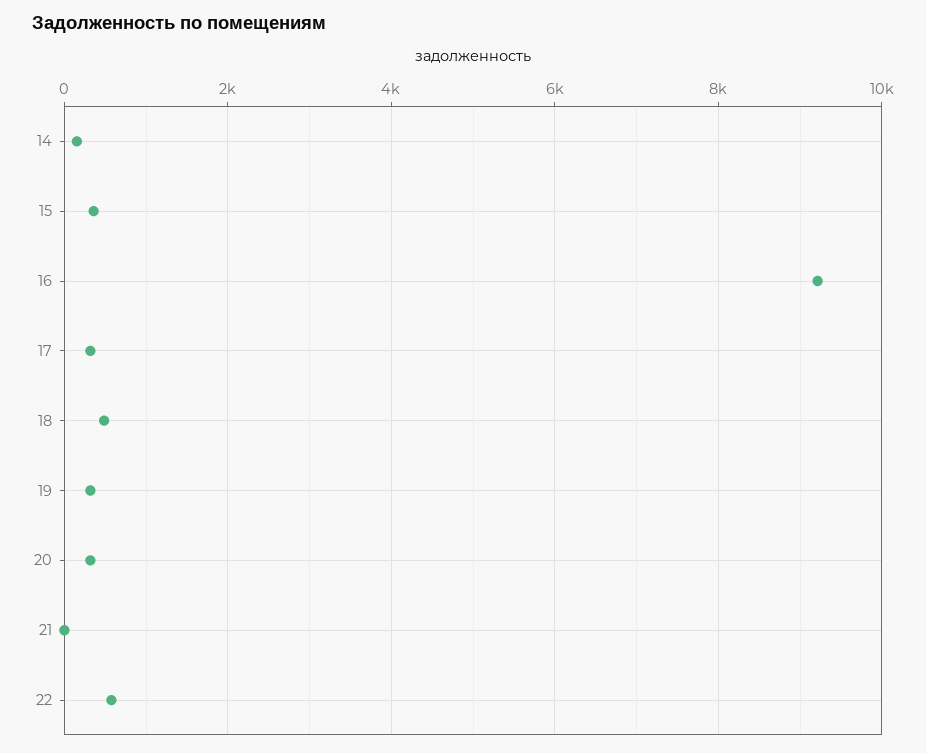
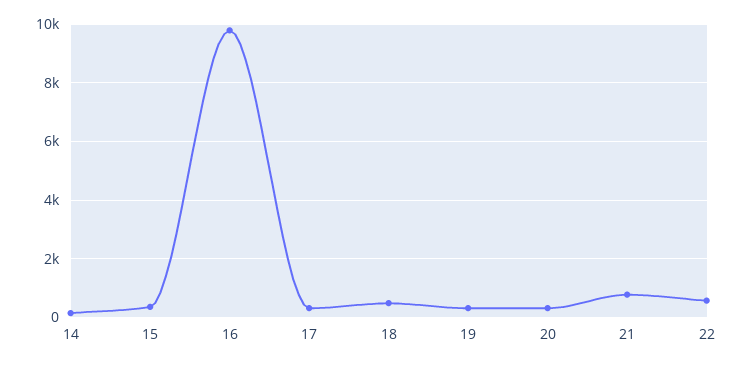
16: 9200 -> 9750
21: 0 -> 750

